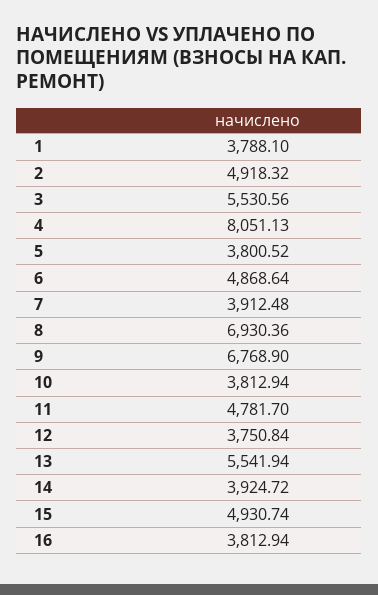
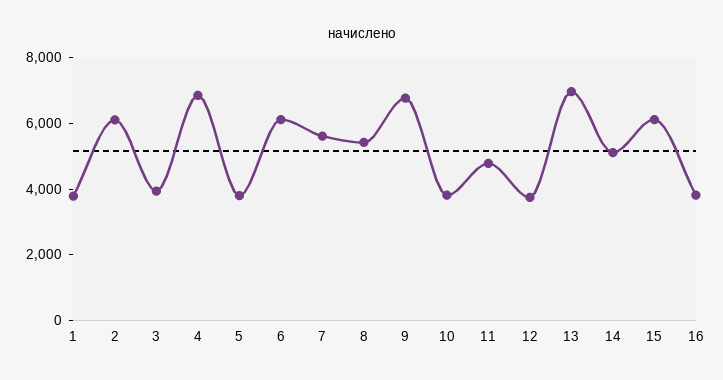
2: 4918.32 -> 6000
3: 5530.56 -> 4000
4: 8051.13 -> 7000
6: 4868.64 -> 6000
7: 3912.48 -> 5500
8: 6930.36 -> 5500
13: 5541.94 -> 7000
14: 3924.72 -> 5000
15: 4930.74 -> 6000

